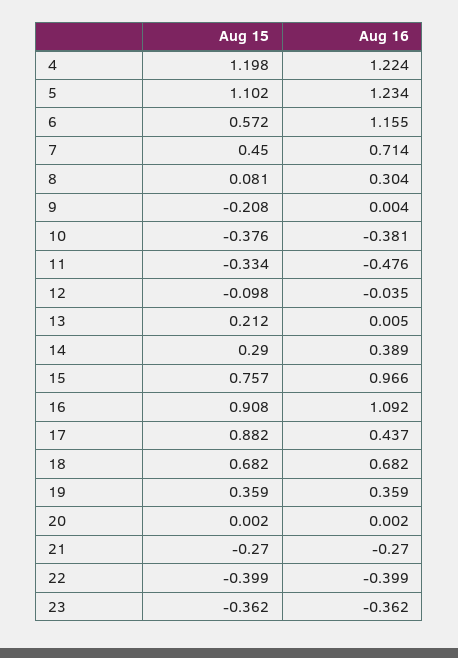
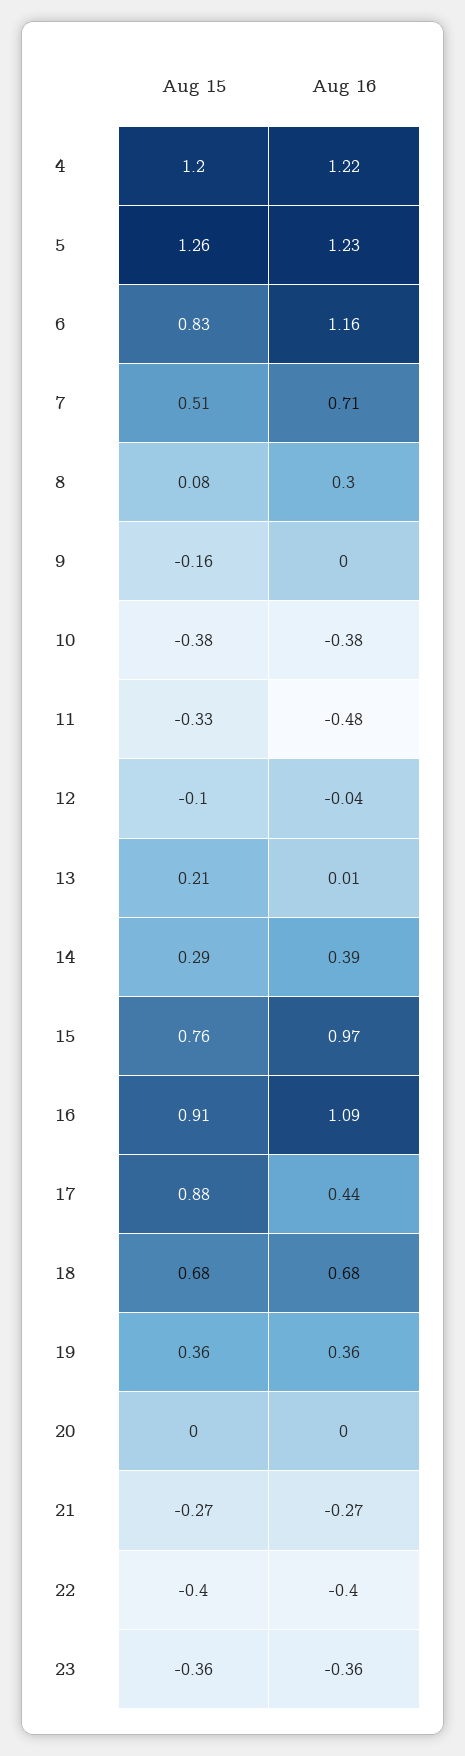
Aug 15, 5: 1.102 -> 1.26
Aug 15, 6: 0.572 -> 0.83
Aug 15, 7: 0.45 -> 0.51
Aug 15, 9: -0.208 -> -0.16

